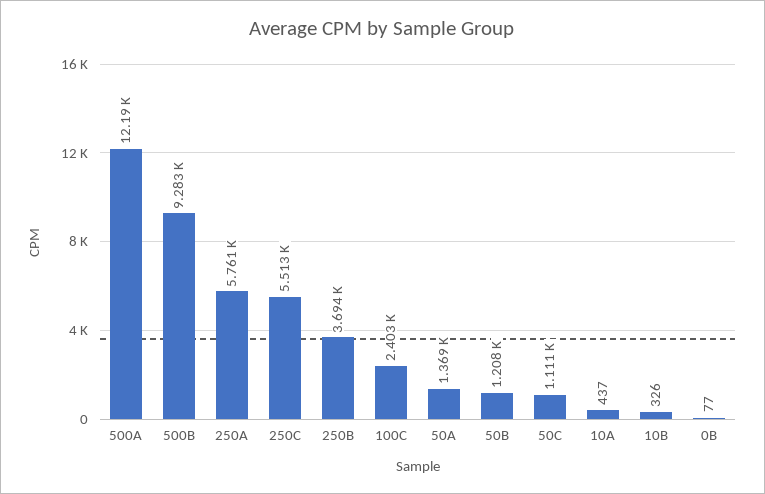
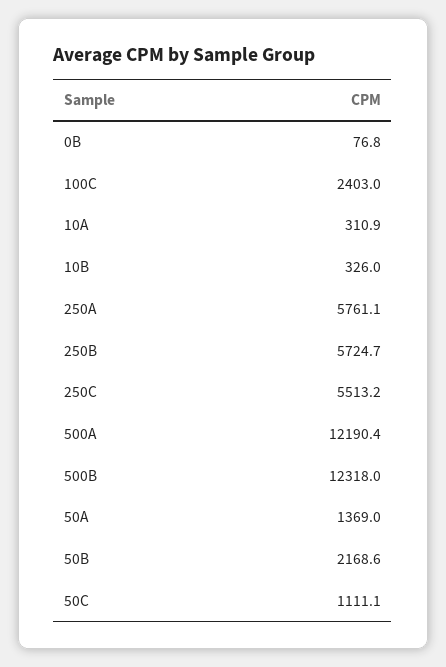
500B: 9283 -> 12318
250B: 3694 -> 5724.7
50B: 1208 -> 2168.6
10A: 437 -> 310.9

